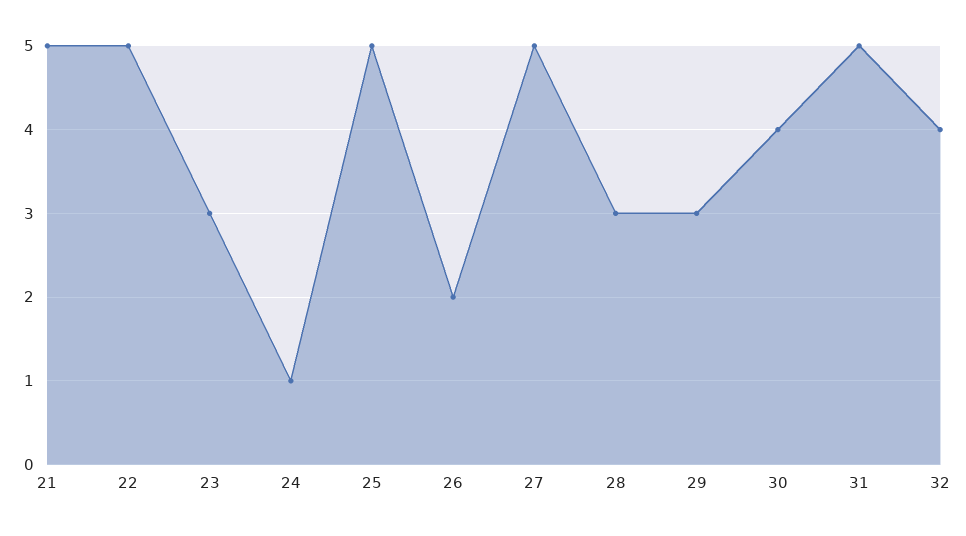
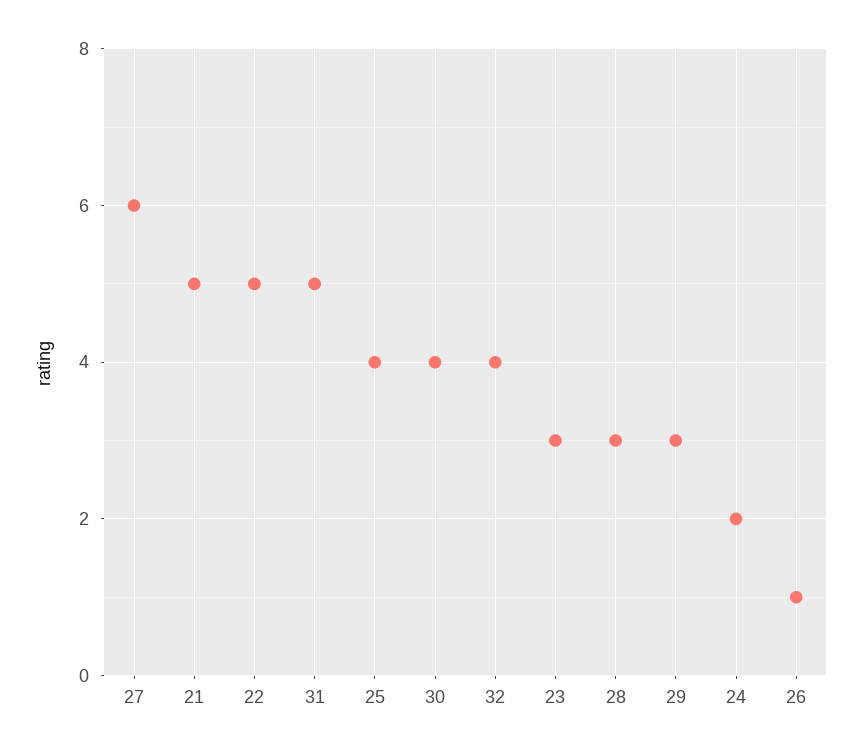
24: 1 -> 2
25: 5 -> 4
26: 2 -> 1
27: 5 -> 6

